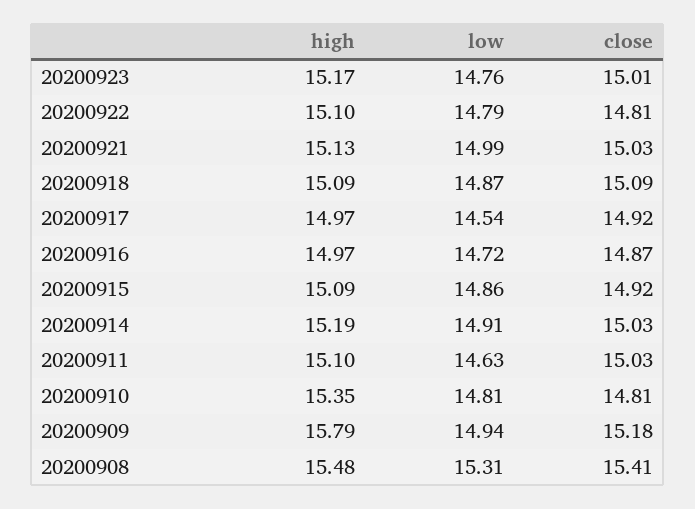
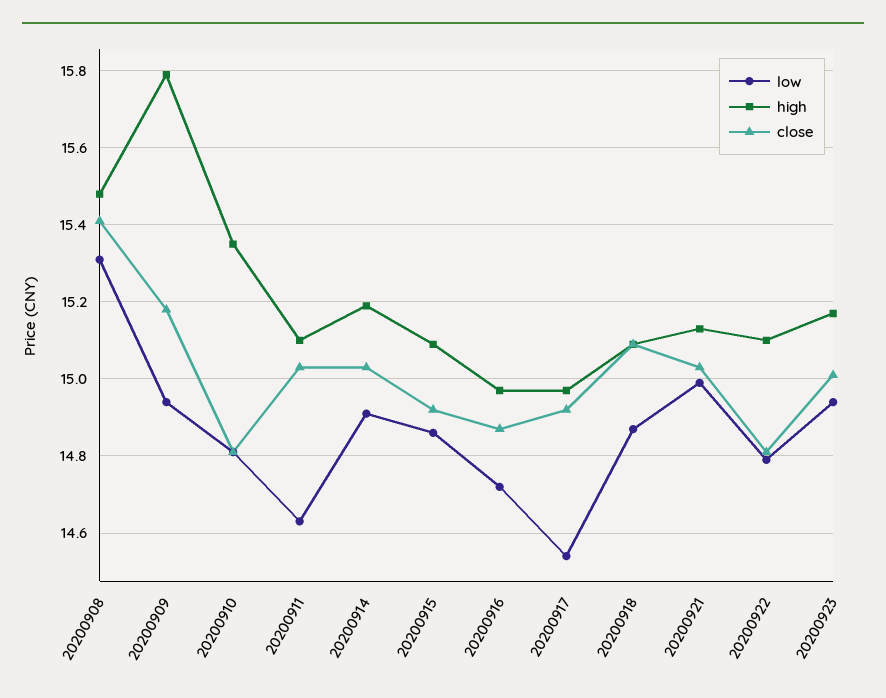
low, 20200923: 14.76 -> 14.95

